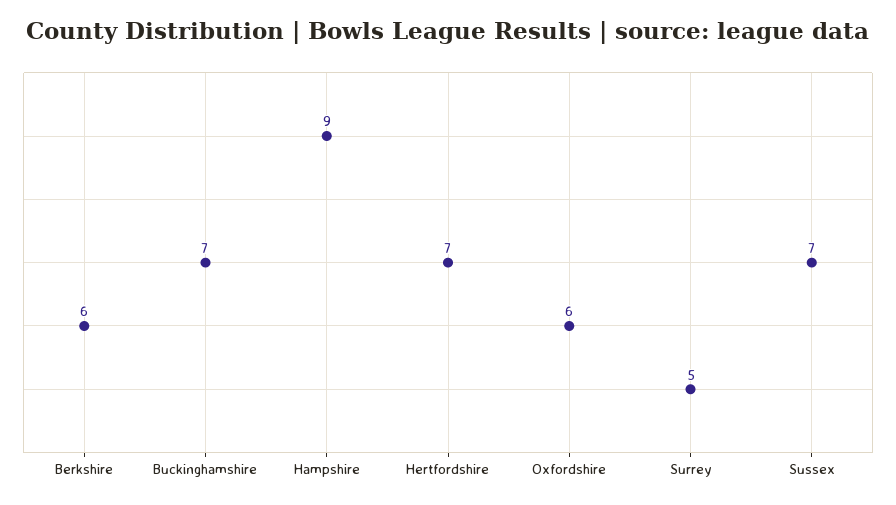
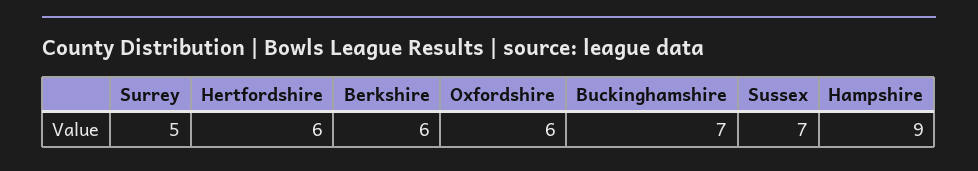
Hertfordshire: 7 -> 6

